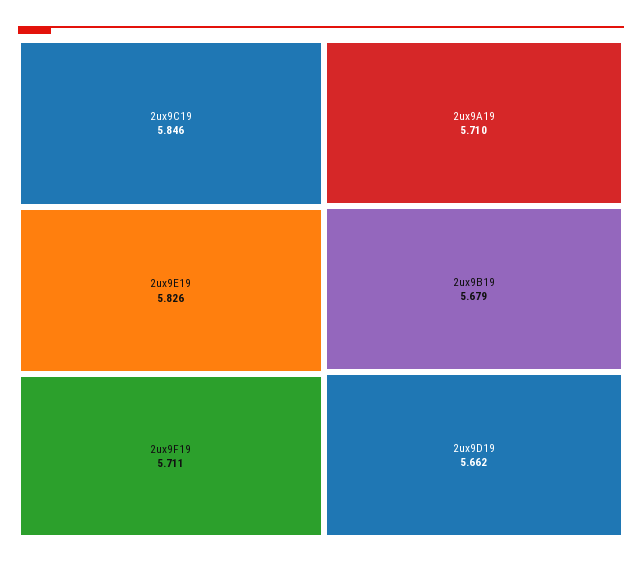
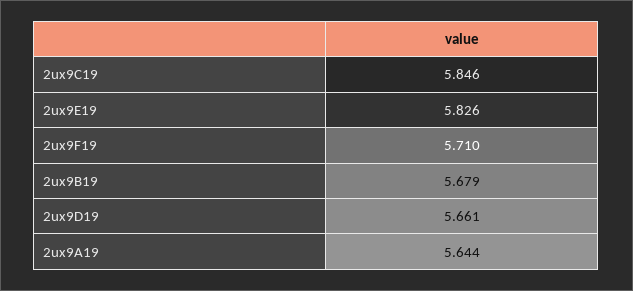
2ux9F19: 5.711 -> 5.71
2ux9A19: 5.71 -> 5.644
2ux9D19: 5.662 -> 5.661

